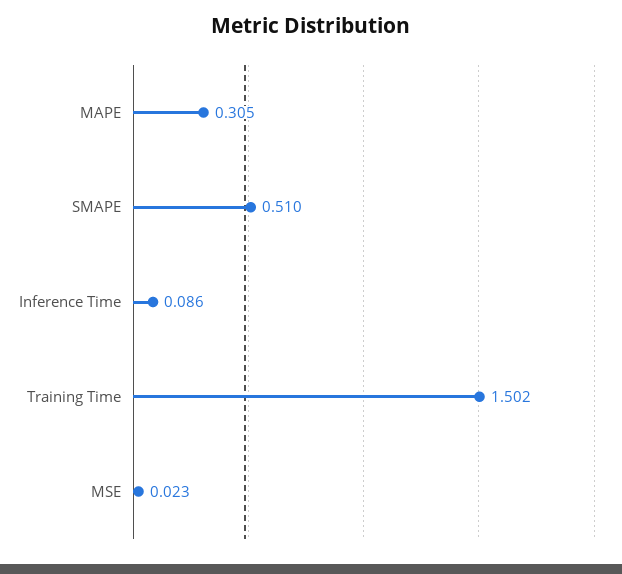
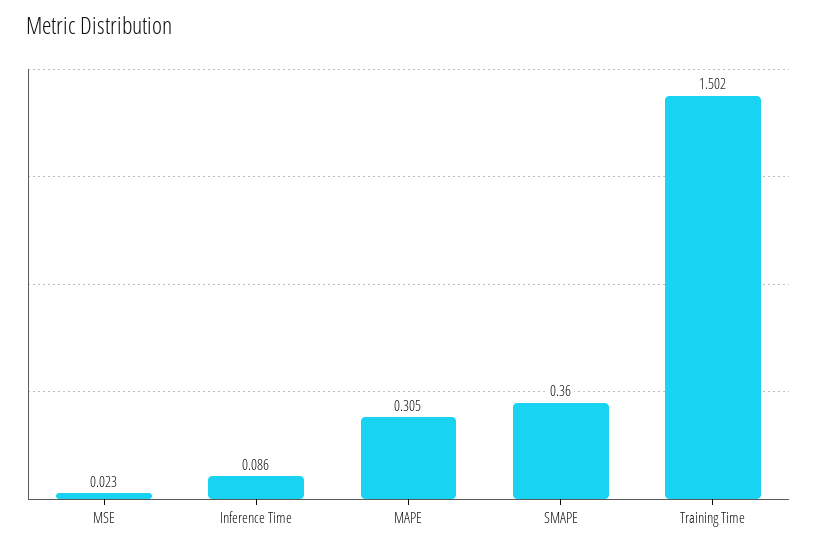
SMAPE: 0.51 -> 0.36

